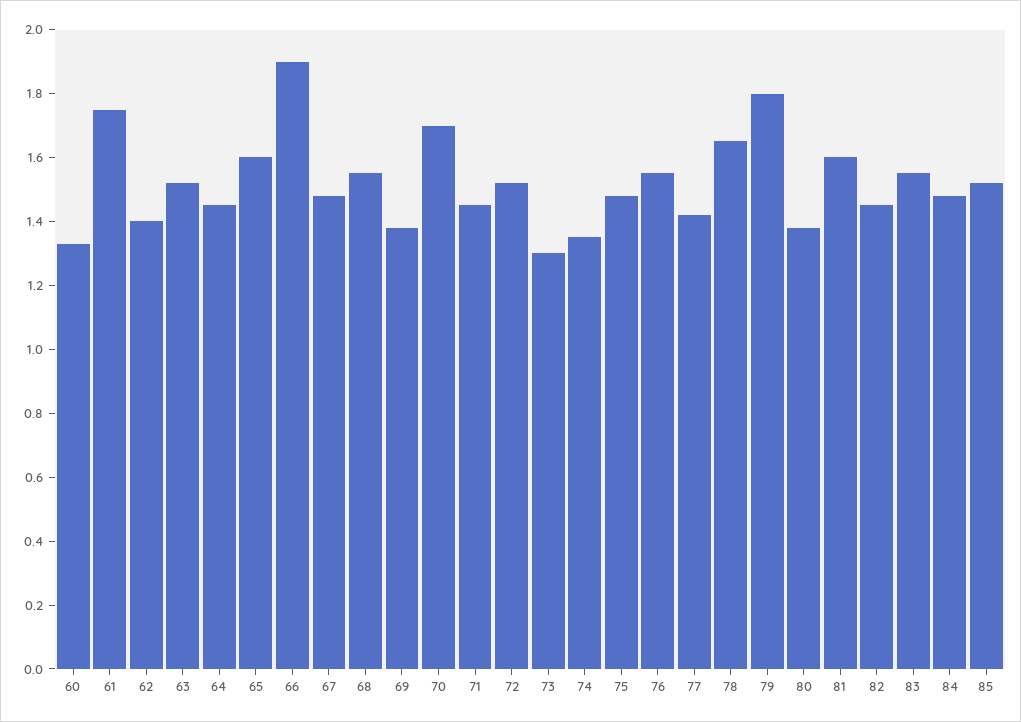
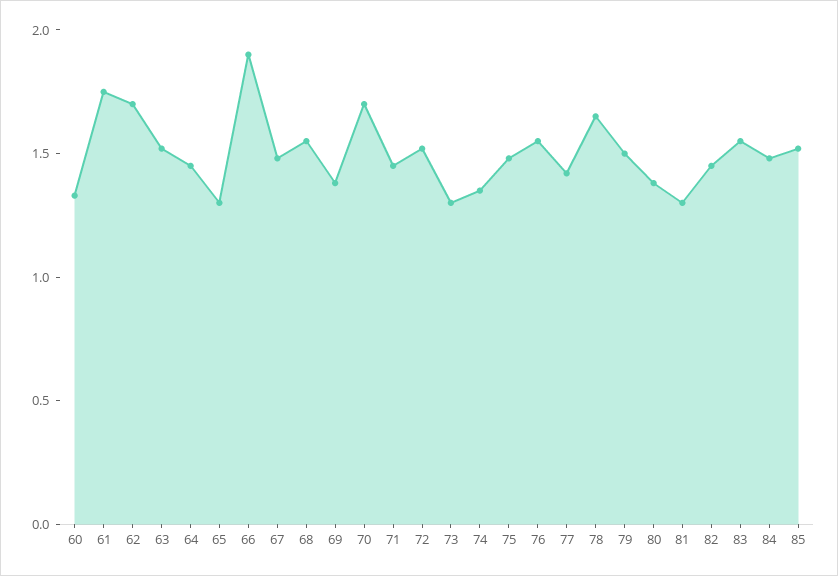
62: 1.4 -> 1.7
65: 1.6 -> 1.3
79: 1.8 -> 1.5
81: 1.6 -> 1.3

